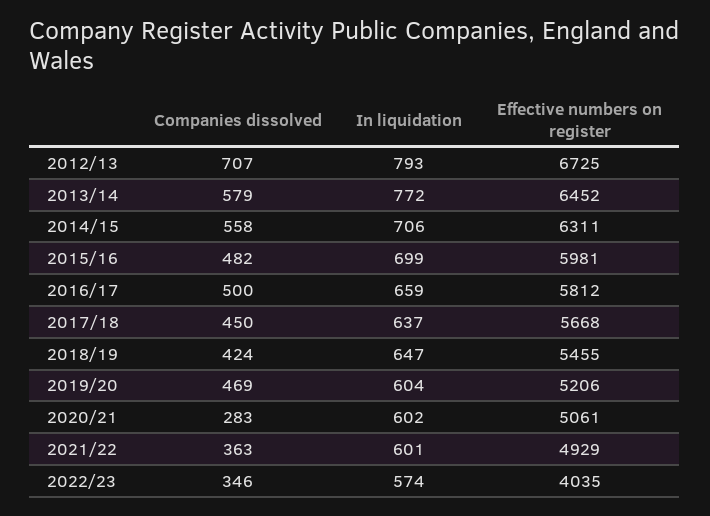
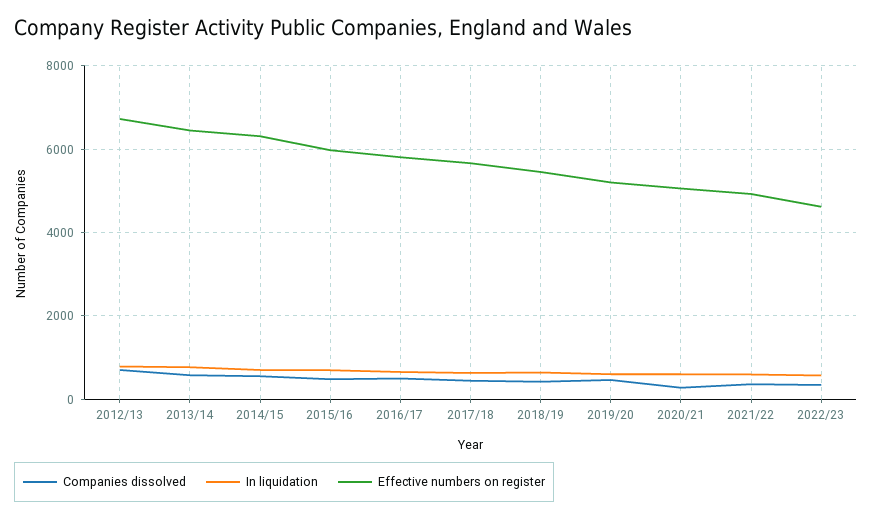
Effective numbers on register, 2022/23: 4035 -> 4600

